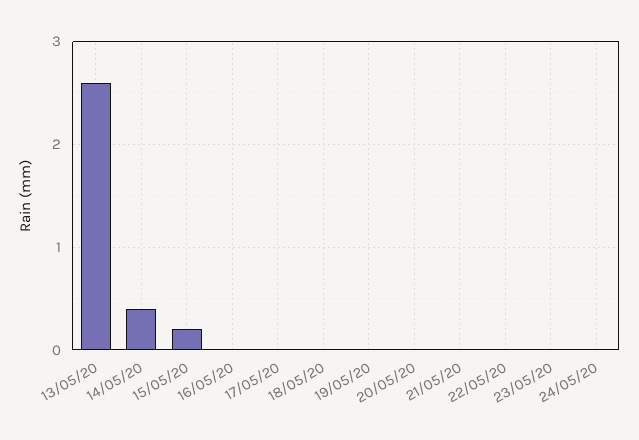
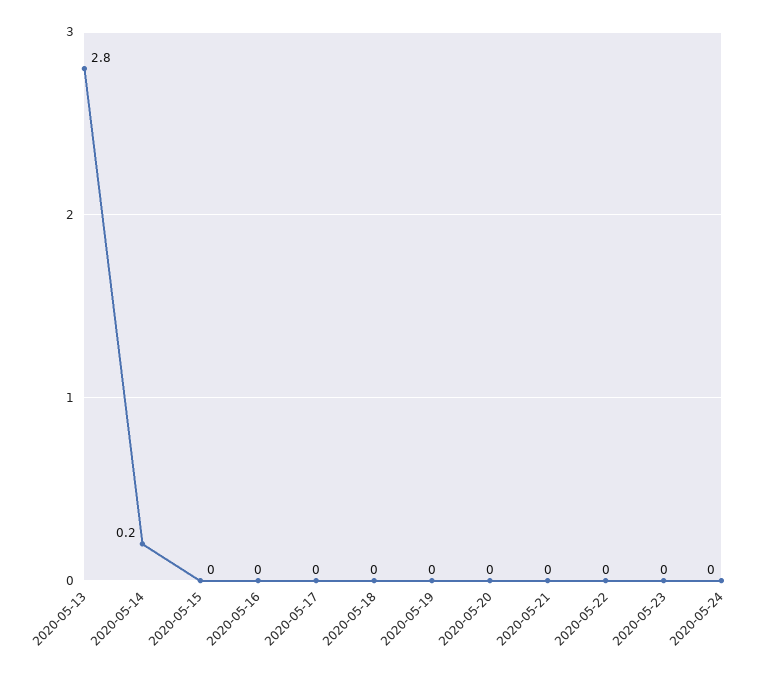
13/05/20: 2.6 -> 2.8
14/05/20: 0.4 -> 0.2
15/05/20: 0.2 -> 0

